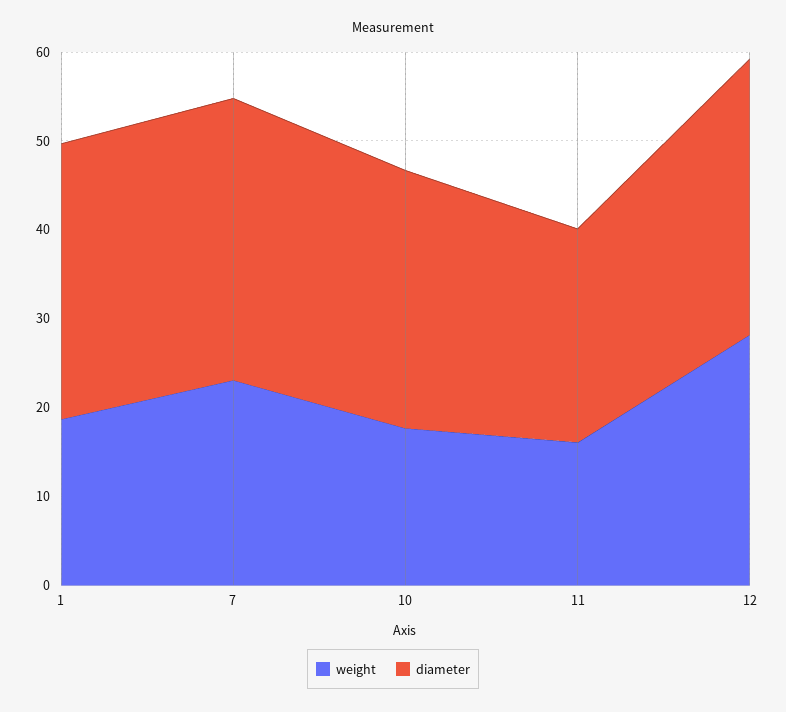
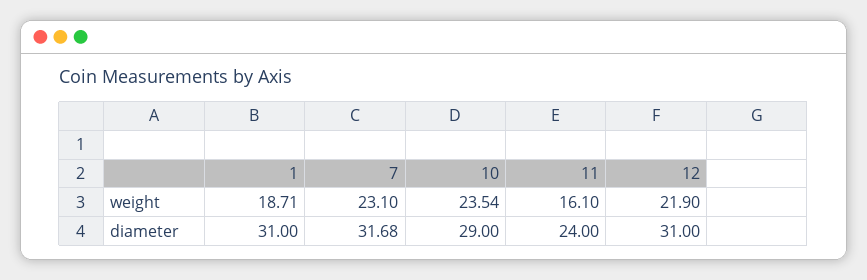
weight, 10: 18 -> 23.54
weight, 12: 28 -> 21.9

